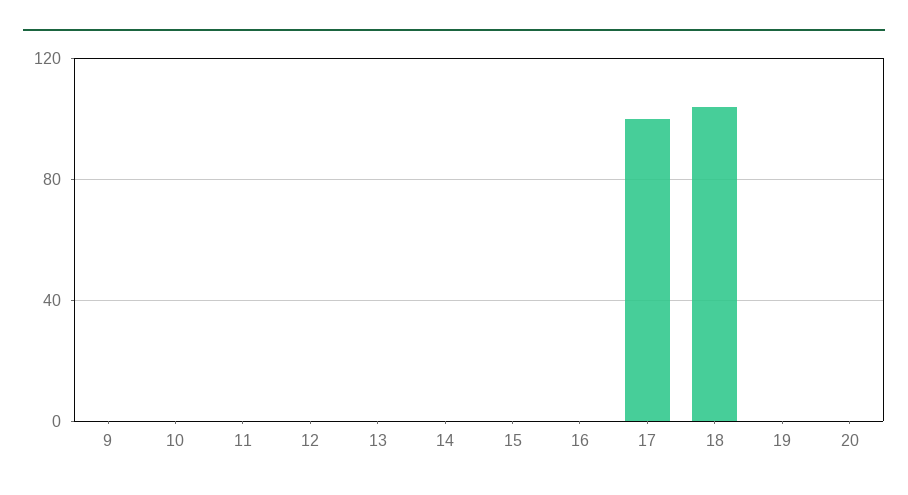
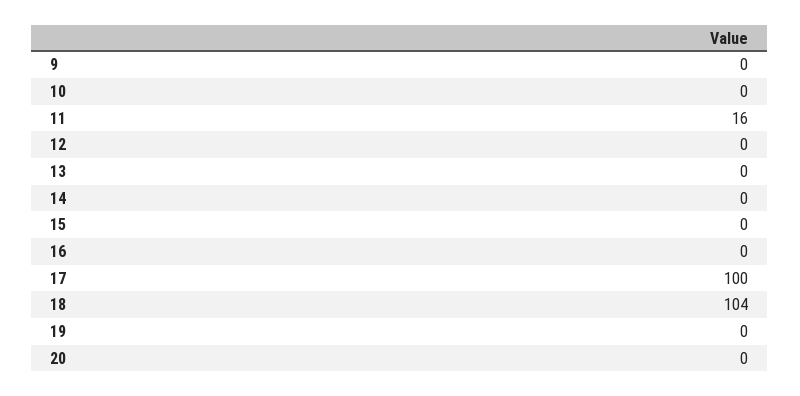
11: 0 -> 16

